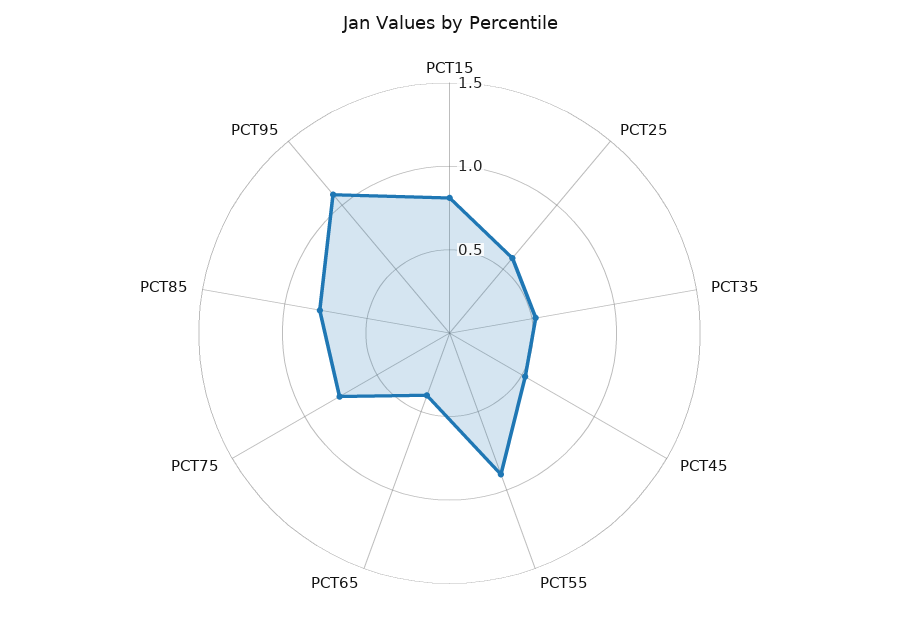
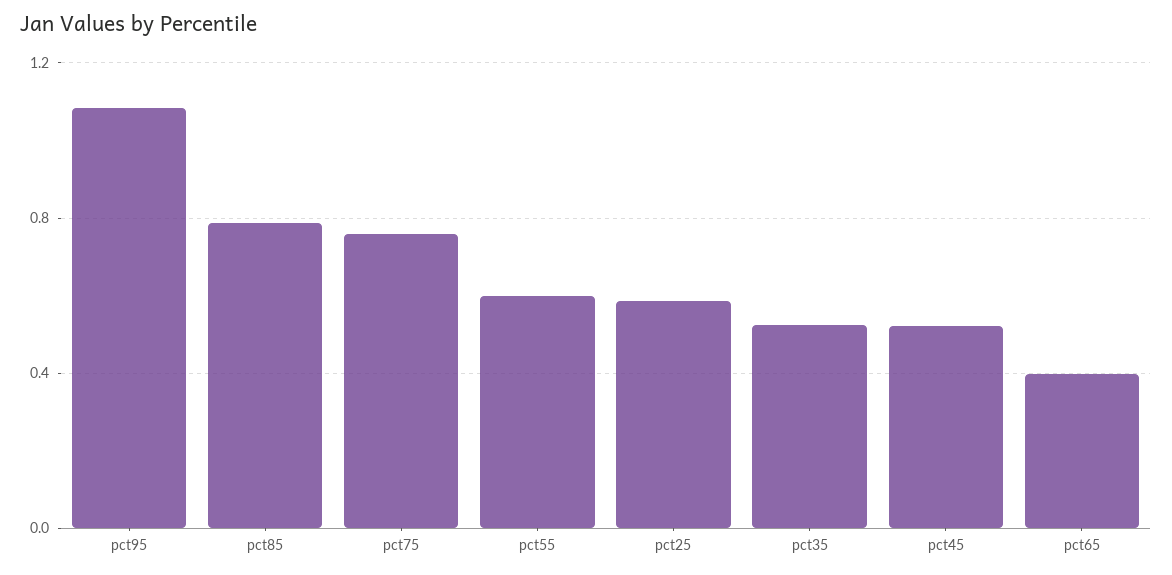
PCT15: 0.8 -> none
PCT55: 0.9 -> 0.6

